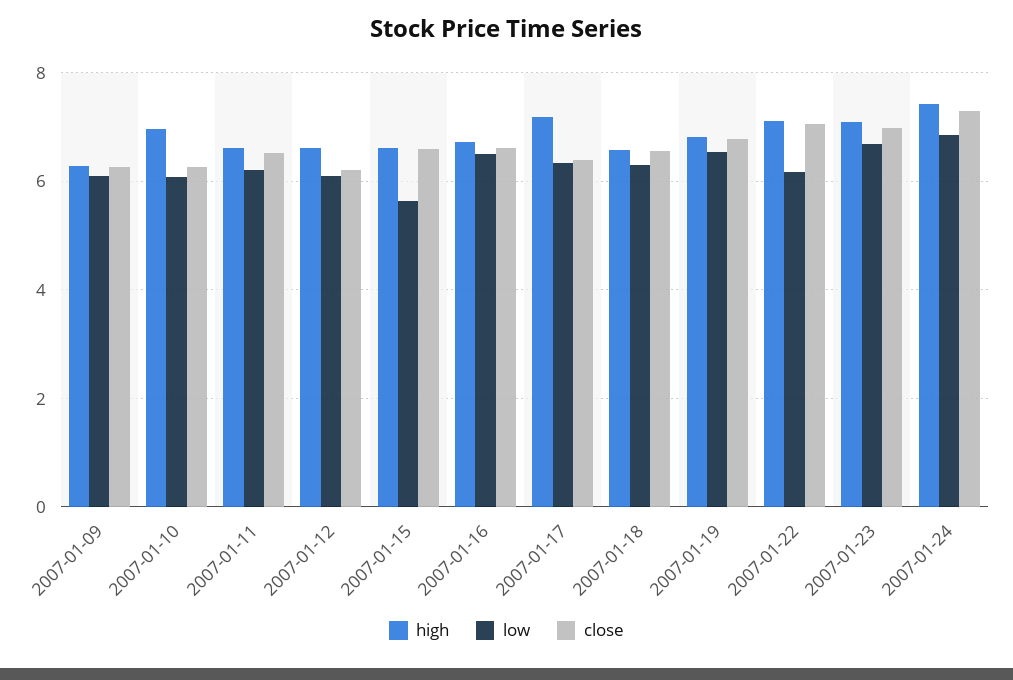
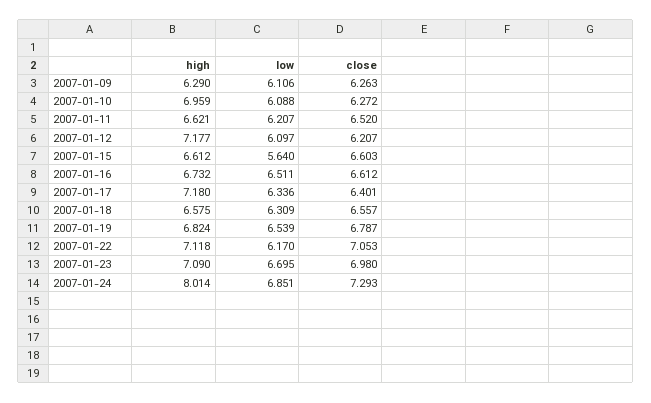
high, 2007-01-12: 6.6 -> 7.177
high, 2007-01-24: 7.4 -> 8.014

